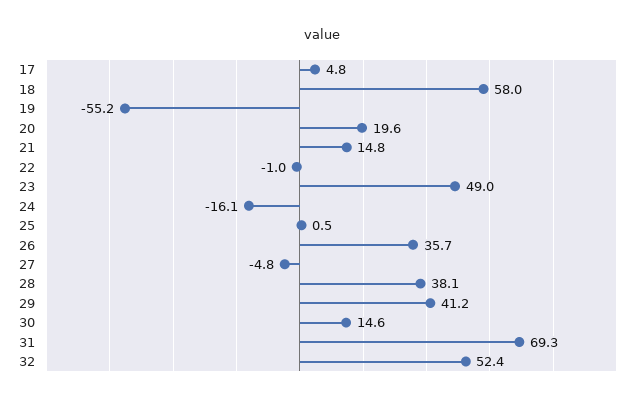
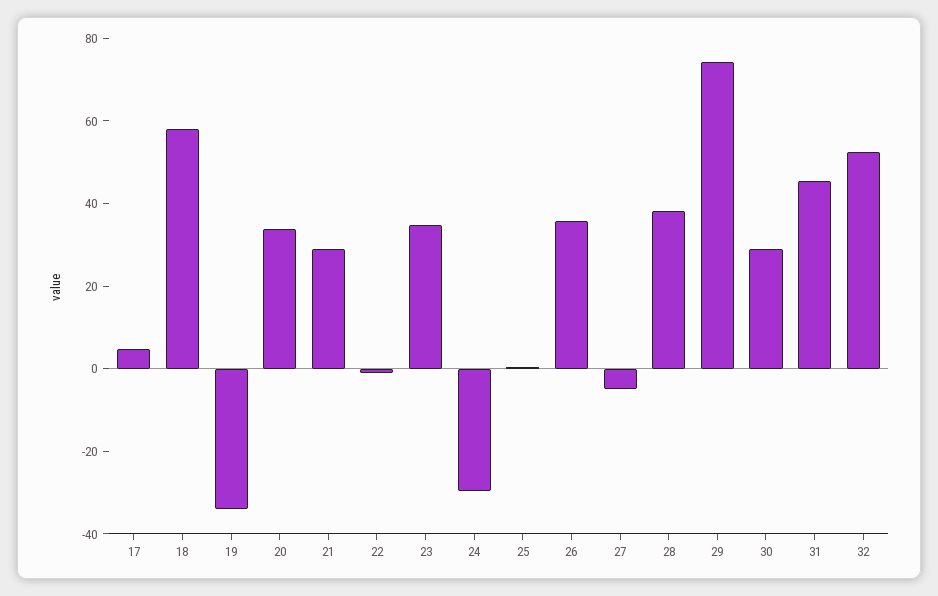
19: -55.2 -> -35
20: 19.6 -> 35
21: 14.8 -> 30
23: 49 -> 35
24: -16.1 -> -30
29: 41.2 -> 75
30: 14.6 -> 30
31: 69.3 -> 45

